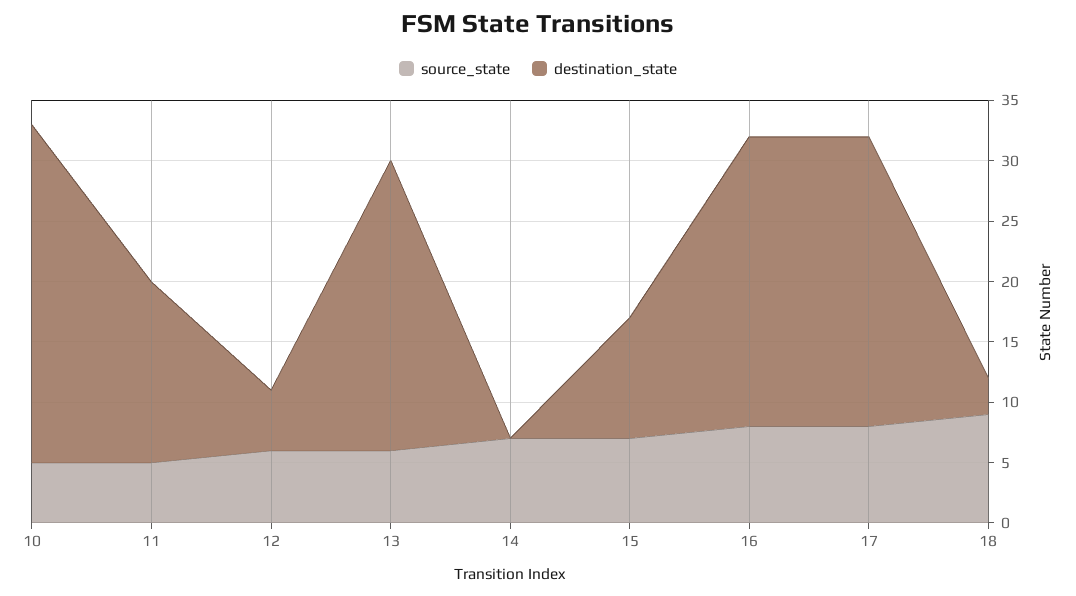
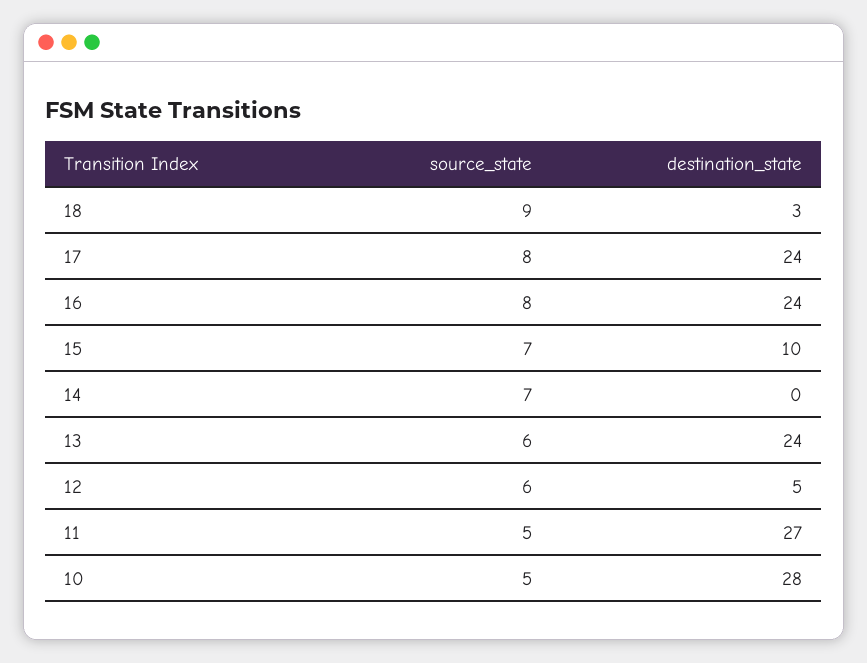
destination_state, 11: 15 -> 27

